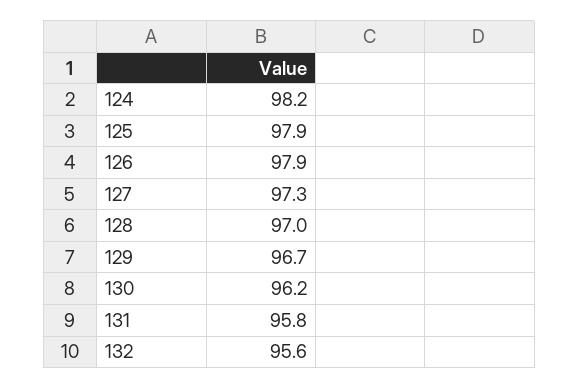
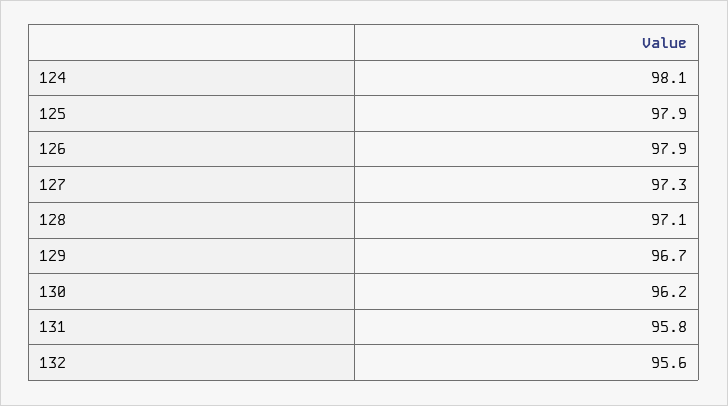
124: 98.2 -> 98.1
128: 97 -> 97.1

